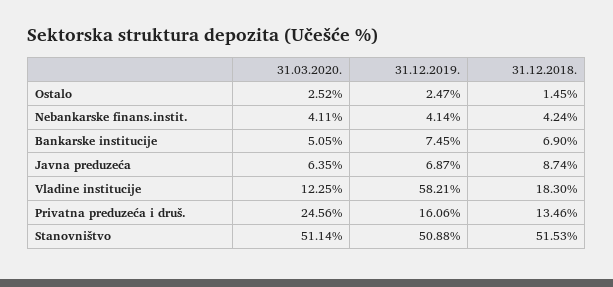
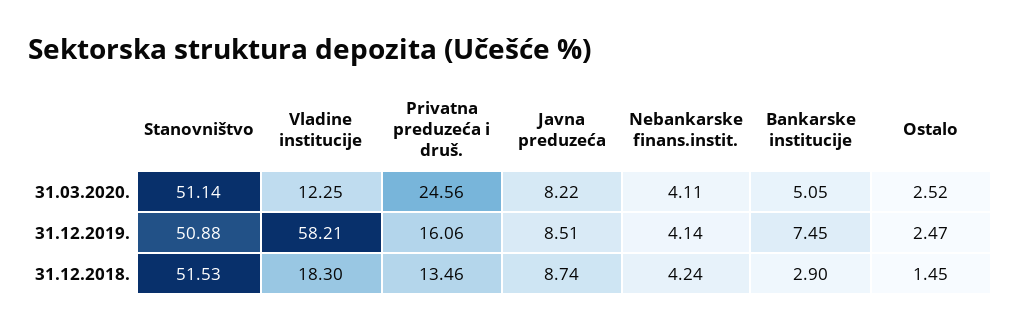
31.12.2018., Bankarske institucije: 6.9 -> 2.9
31.03.2020., Javna preduzeća: 6.35 -> 8.22
31.12.2019., Javna preduzeća: 6.87 -> 8.51

